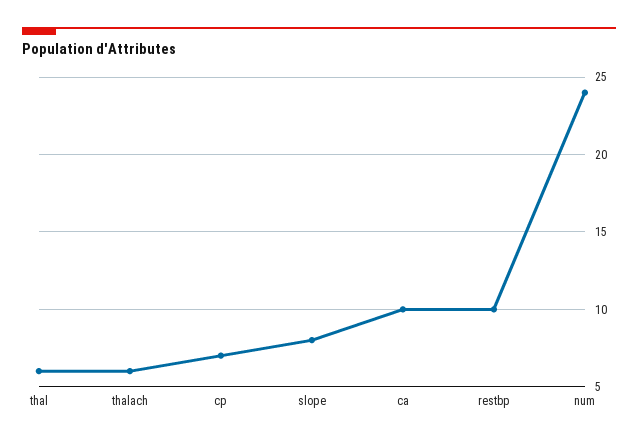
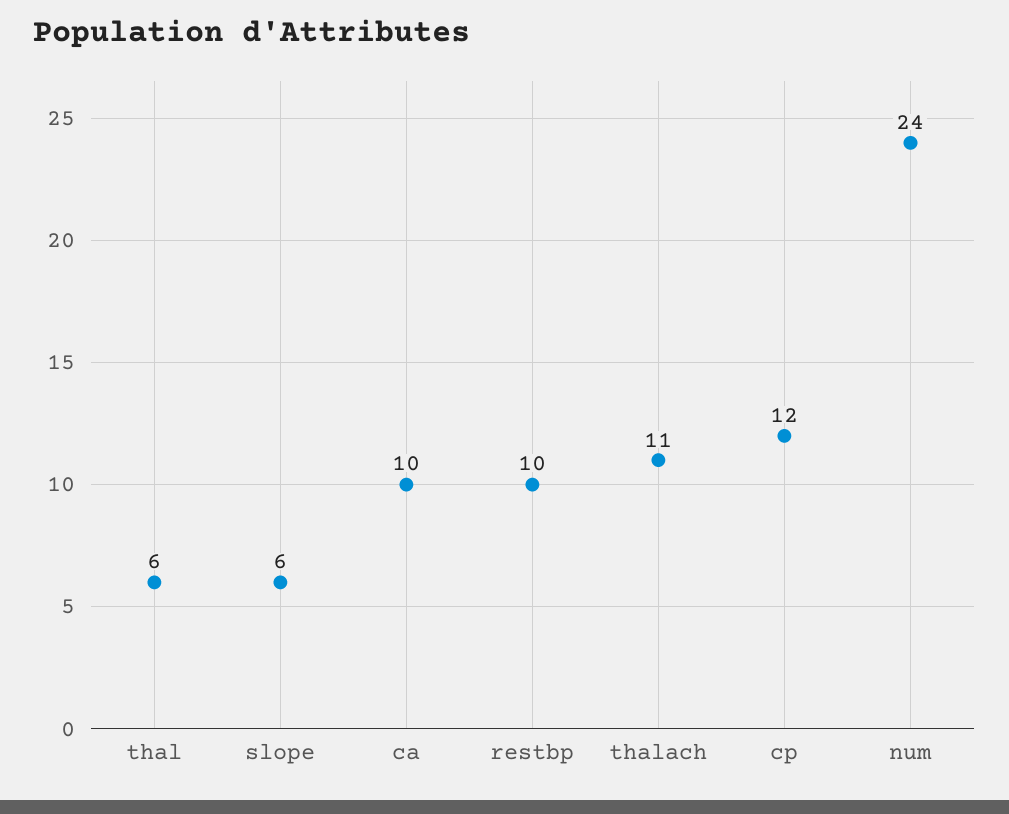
thalach: 6 -> 11
cp: 7 -> 12
slope: 8 -> 6

